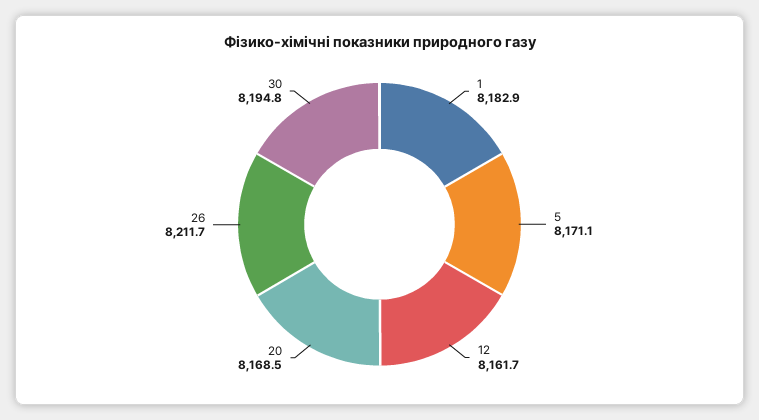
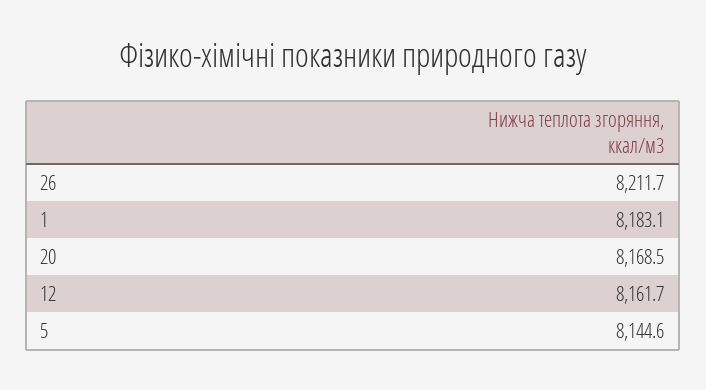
1: 8182.9 -> 8183.1
5: 8171.1 -> 8144.6
30: 8194.8 -> none

